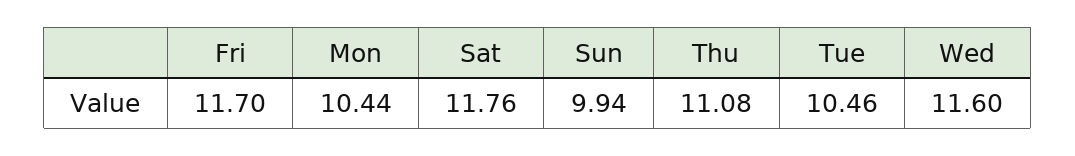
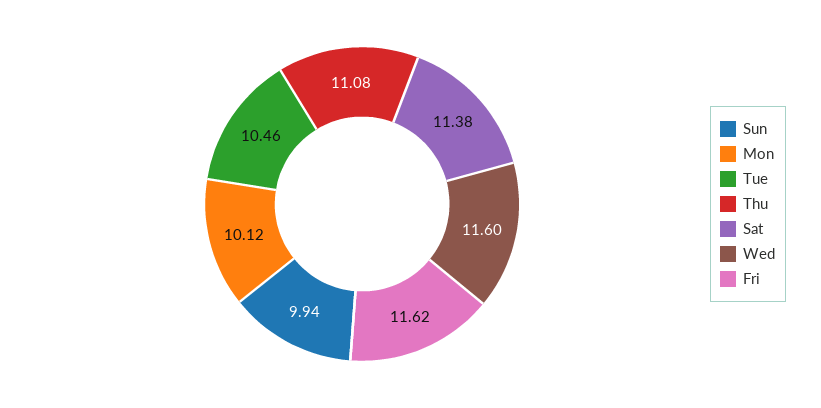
Fri: 11.7 -> 11.62
Mon: 10.44 -> 10.12
Sat: 11.76 -> 11.38

